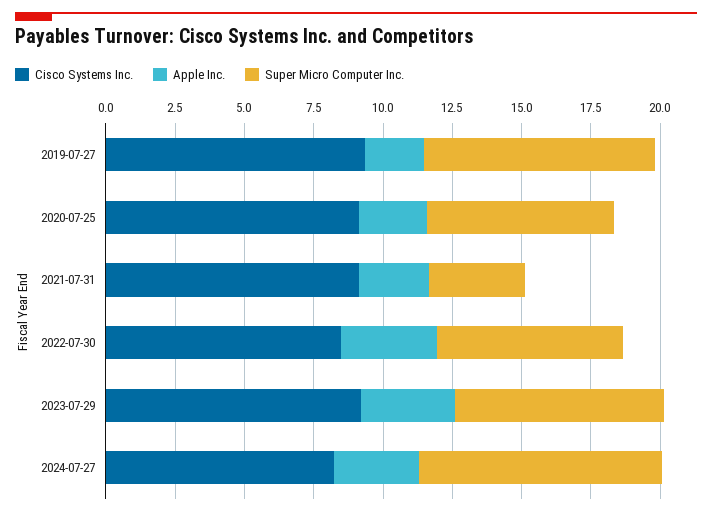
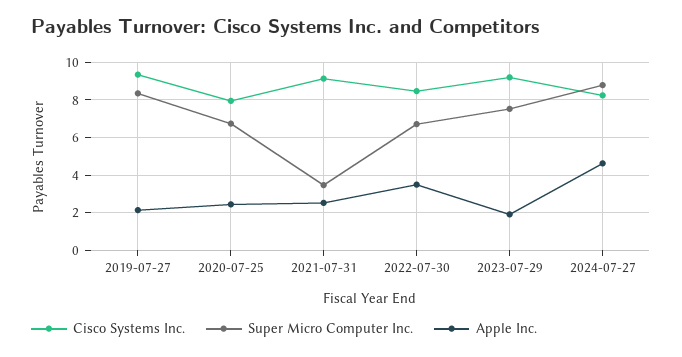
Cisco Systems Inc., 2020-07-25: 9 -> 8
Apple Inc., 2023-07-29: 3.5 -> 2
Apple Inc., 2024-07-27: 3 -> 4.5

